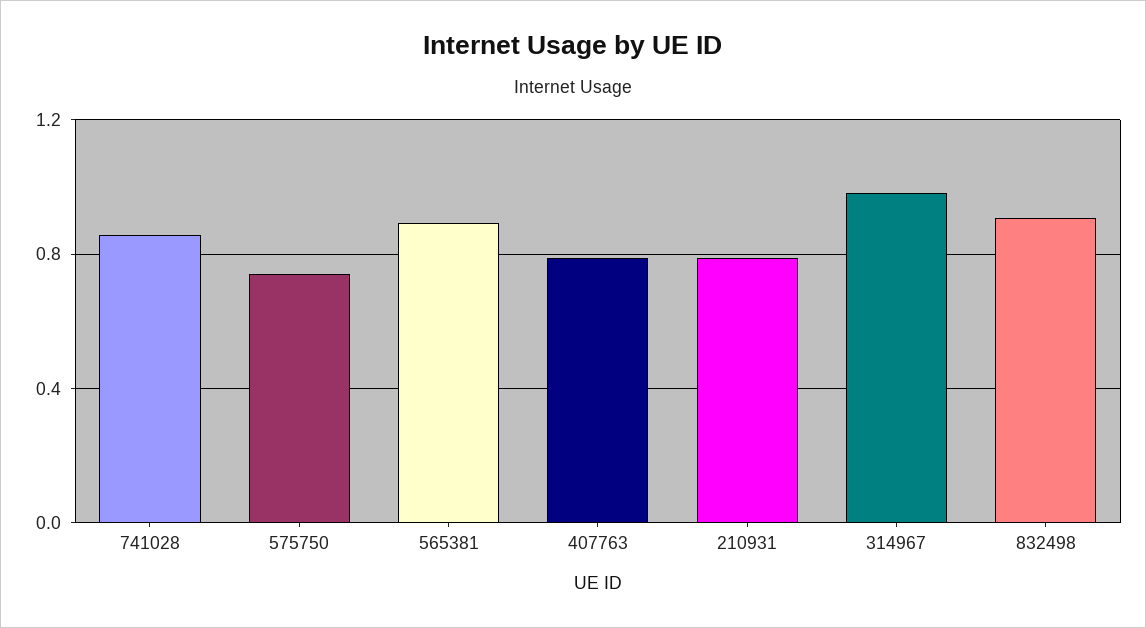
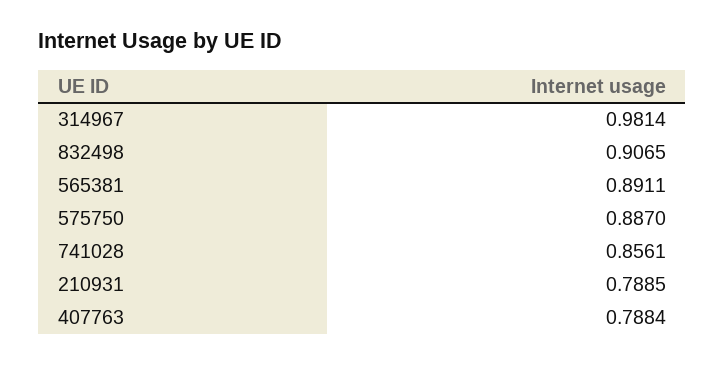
575750: 0.75 -> 0.887

